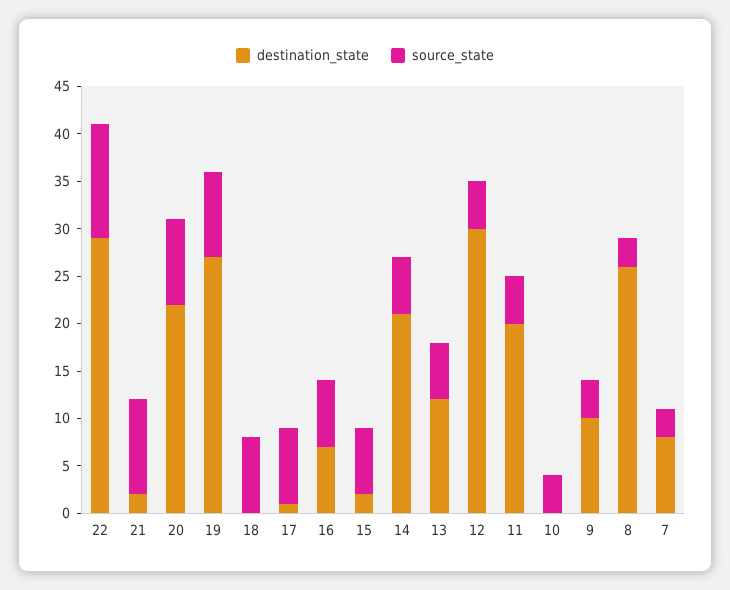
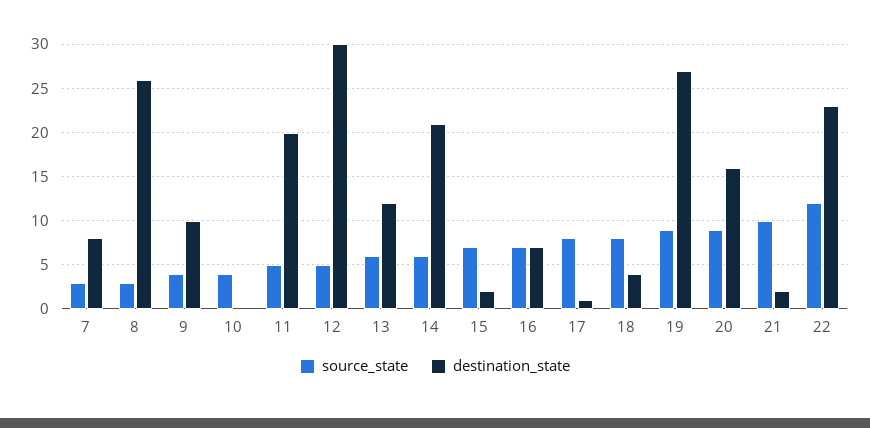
destination_state, 22: 29 -> 23
destination_state, 20: 22 -> 16
destination_state, 18: 0 -> 4

